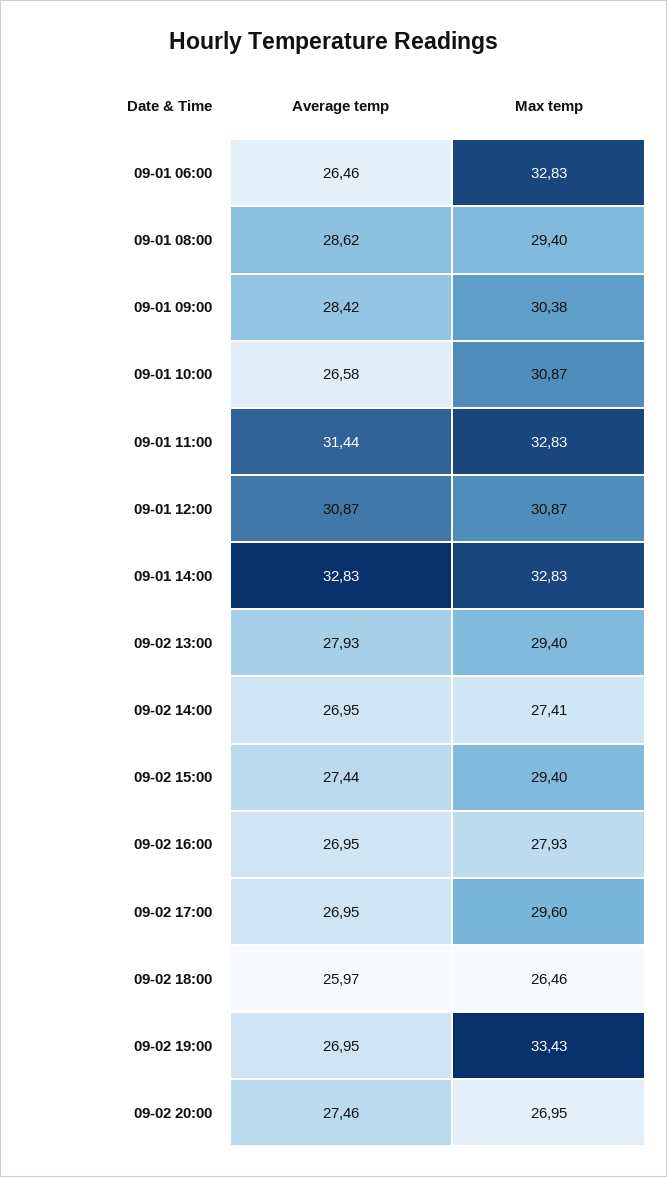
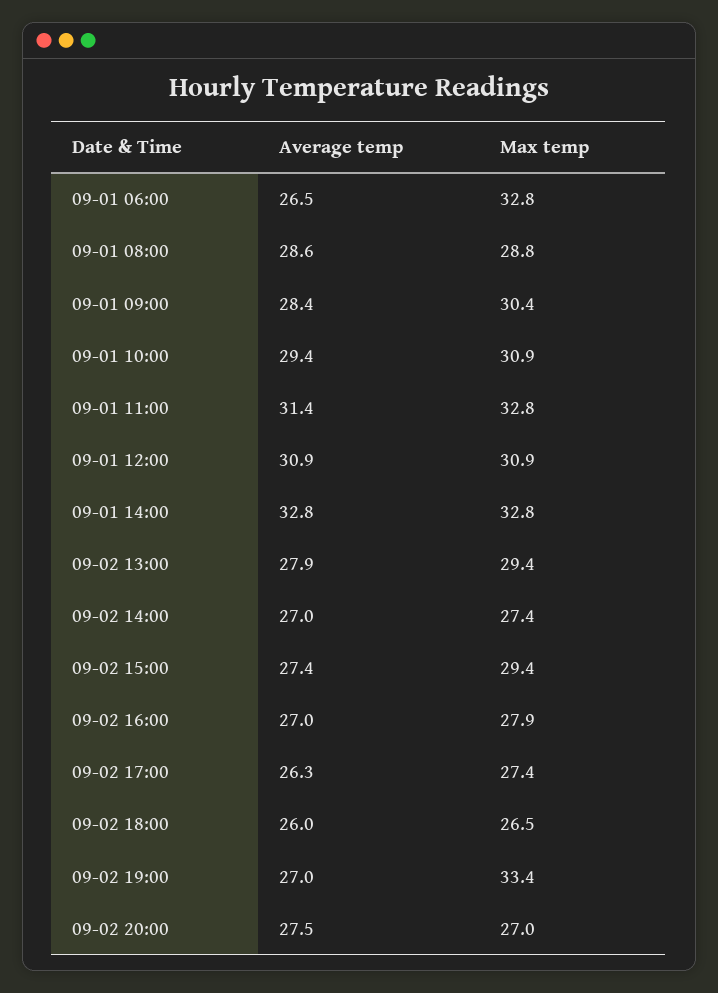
Max temp, 09-01 08:00: 29.4 -> 28.8
Average temp, 09-01 10:00: 26.58 -> 29.4
Average temp, 09-02 17:00: 26.95 -> 26.3
Max temp, 09-02 17:00: 29.6 -> 27.4

